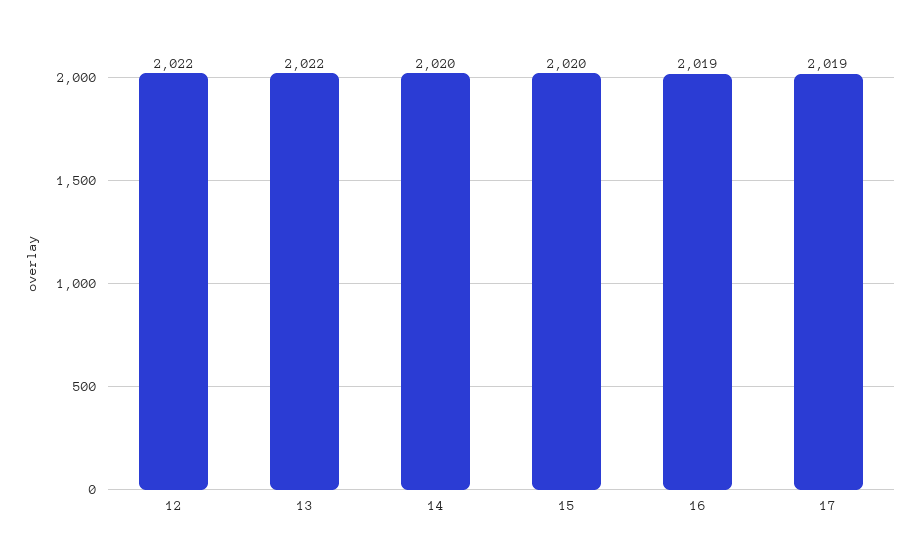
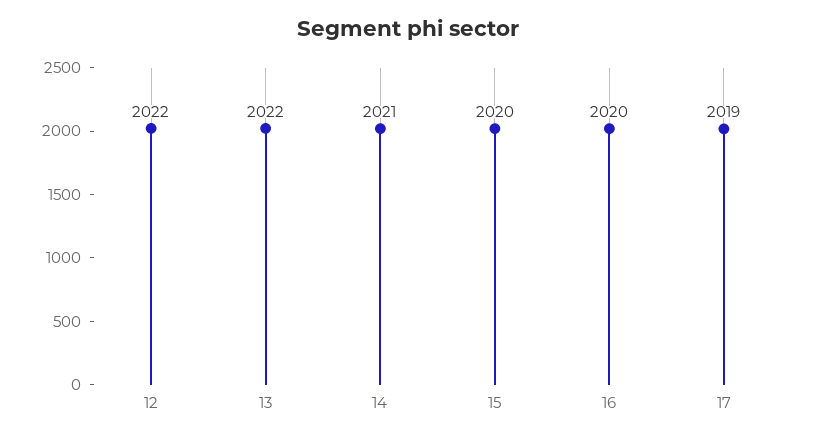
14: 2020 -> 2021
16: 2019 -> 2020

